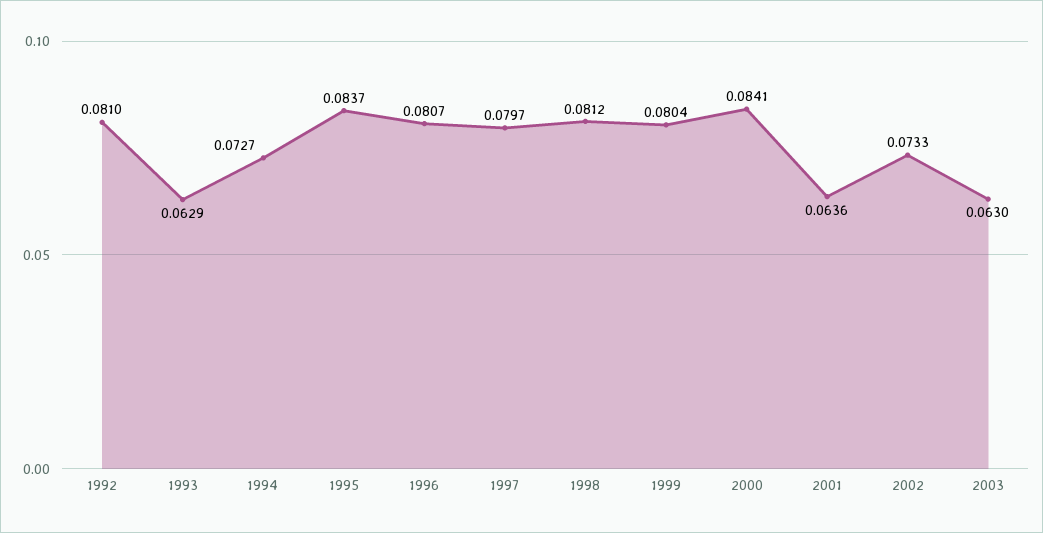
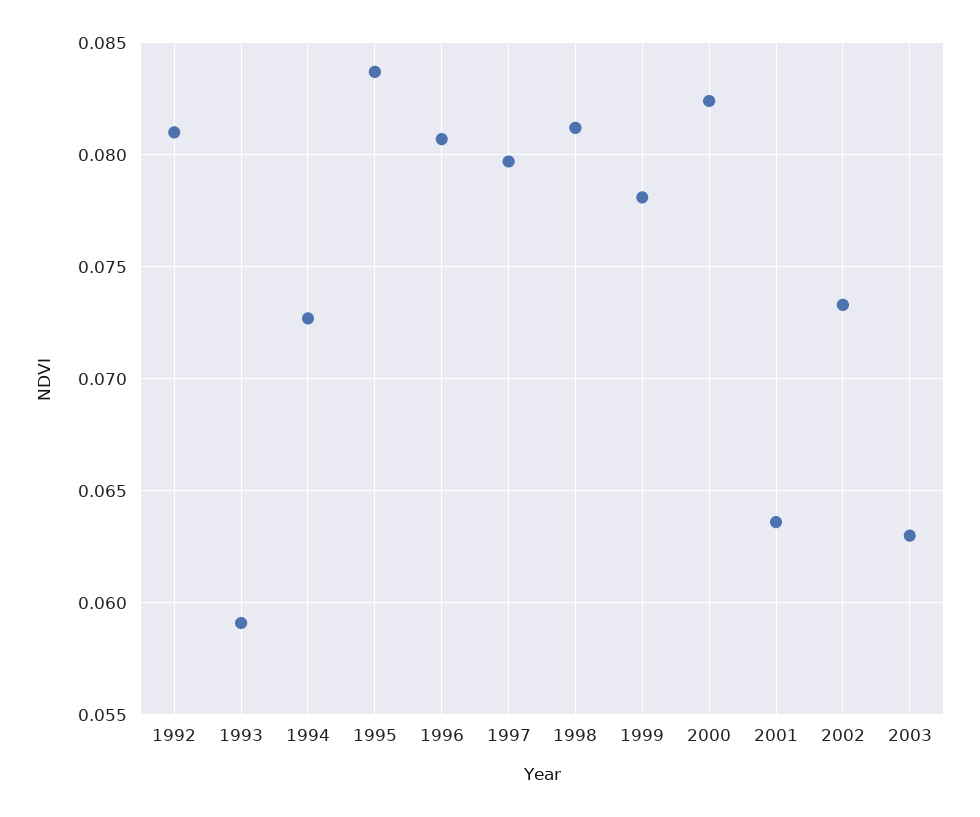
1993: 0.0629 -> 0.059
1999: 0.0804 -> 0.078
2000: 0.0841 -> 0.0825

